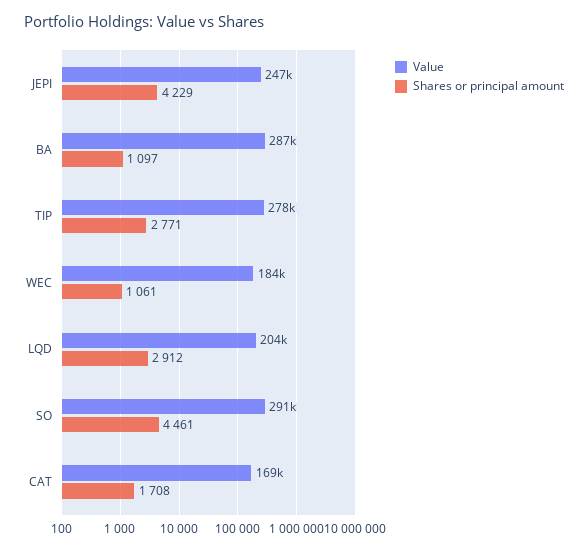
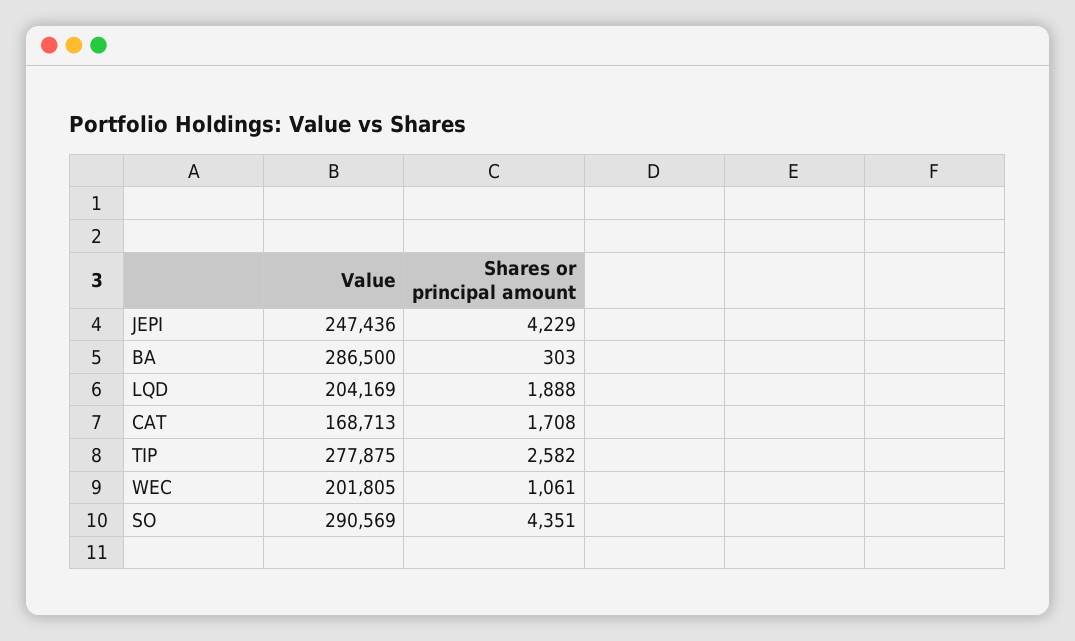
Shares or principal amount, BA: 1097 -> 303
Shares or principal amount, TIP: 2771 -> 2582
Value, WEC: 184000 -> 201805
Shares or principal amount, LQD: 2912 -> 1888
Shares or principal amount, SO: 4461 -> 4351

